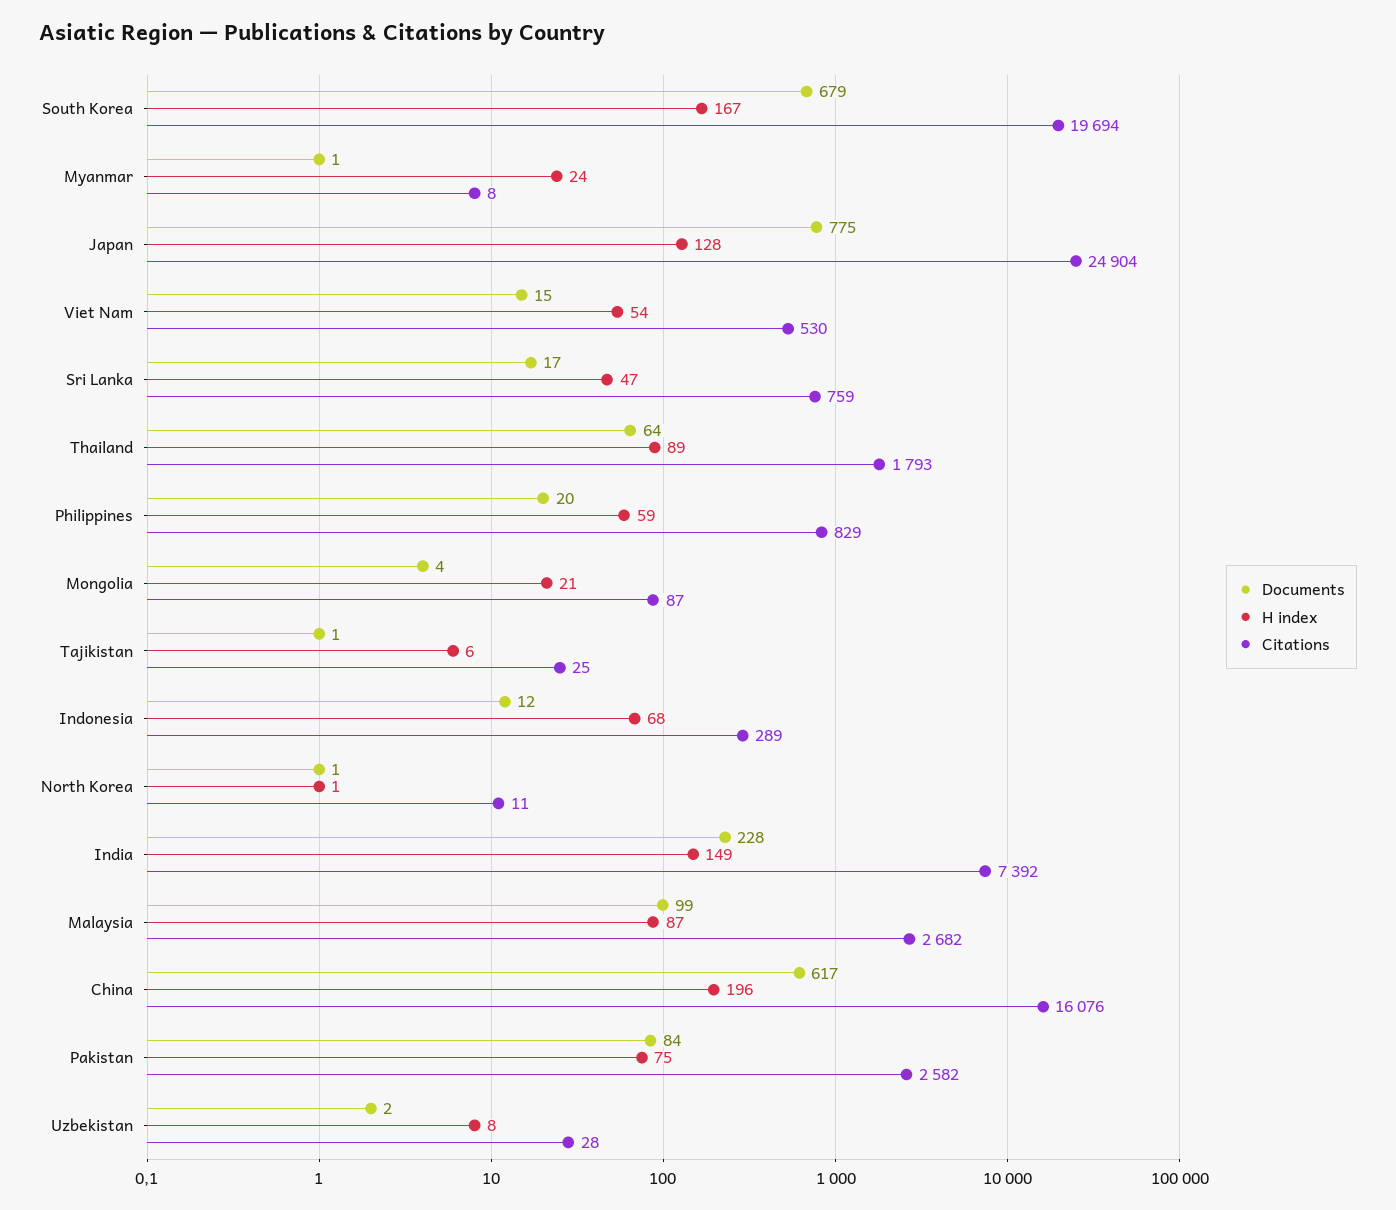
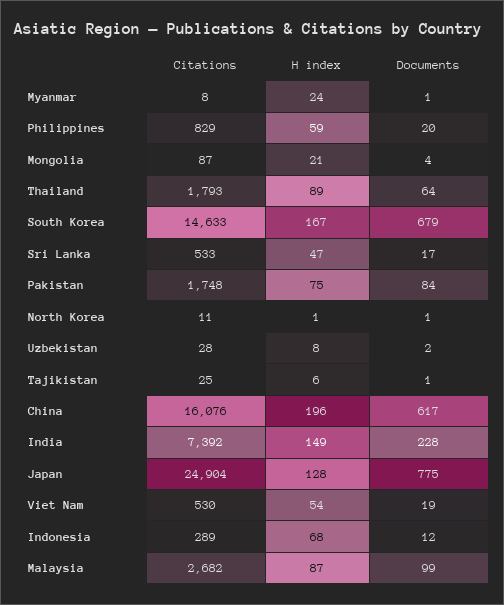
Citations, South Korea: 19694 -> 14633
Documents, Viet Nam: 15 -> 19
Citations, Sri Lanka: 759 -> 533
Citations, Pakistan: 2582 -> 1748

